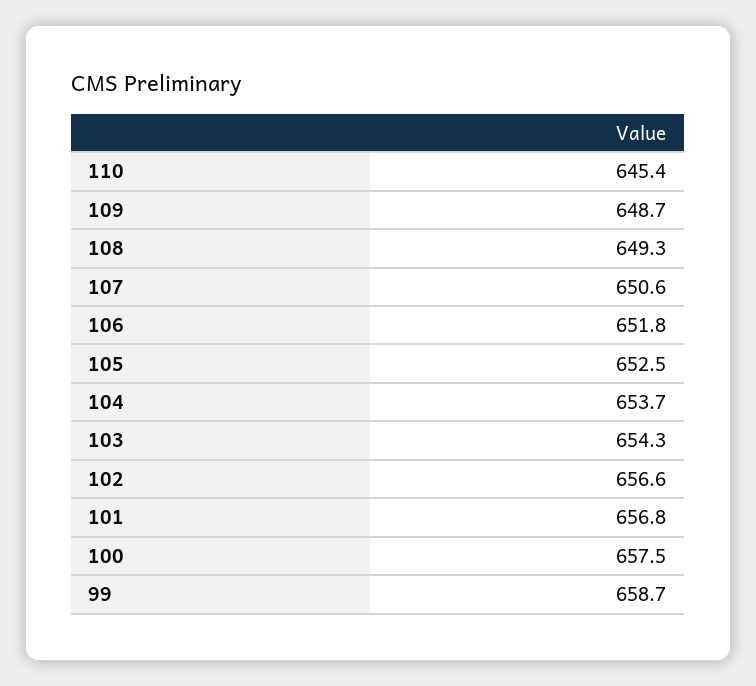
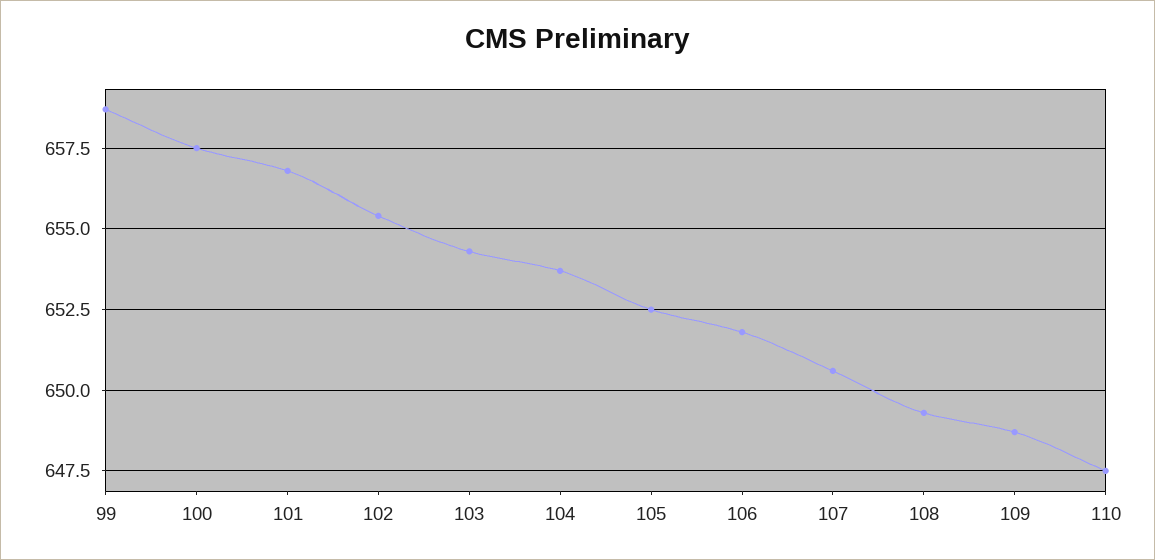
110: 645.4 -> 647.5
102: 656.6 -> 655.5

